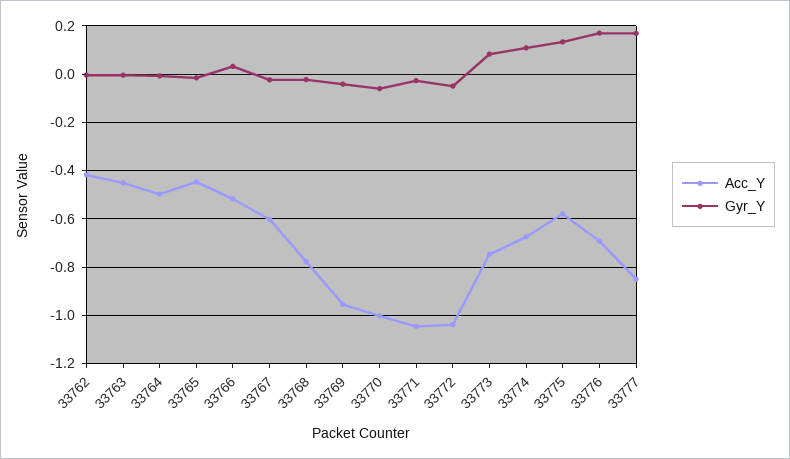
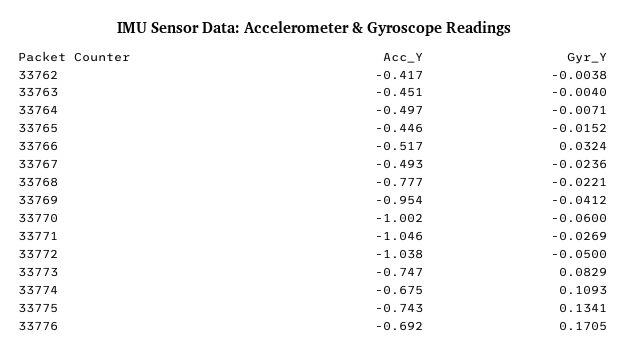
Acc_Y, 33767: -0.6 -> -0.493
Acc_Y, 33775: -0.575 -> -0.743
Acc_Y, 33777: -0.85 -> none
Gyr_Y, 33777: 0.175 -> none

